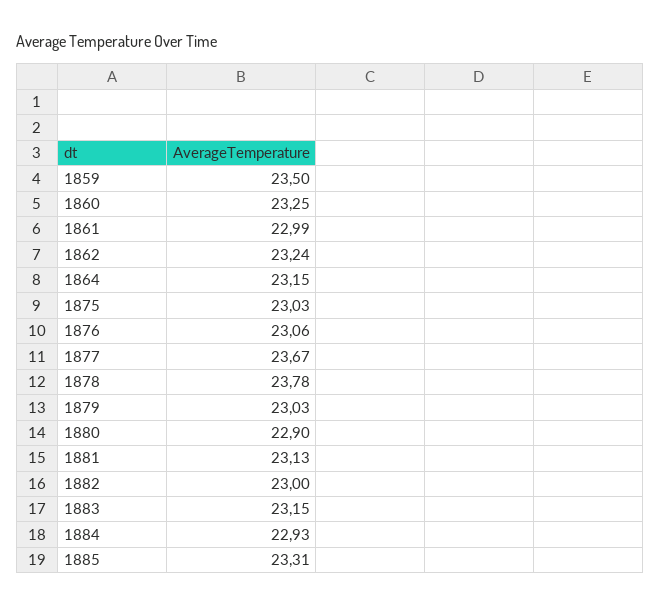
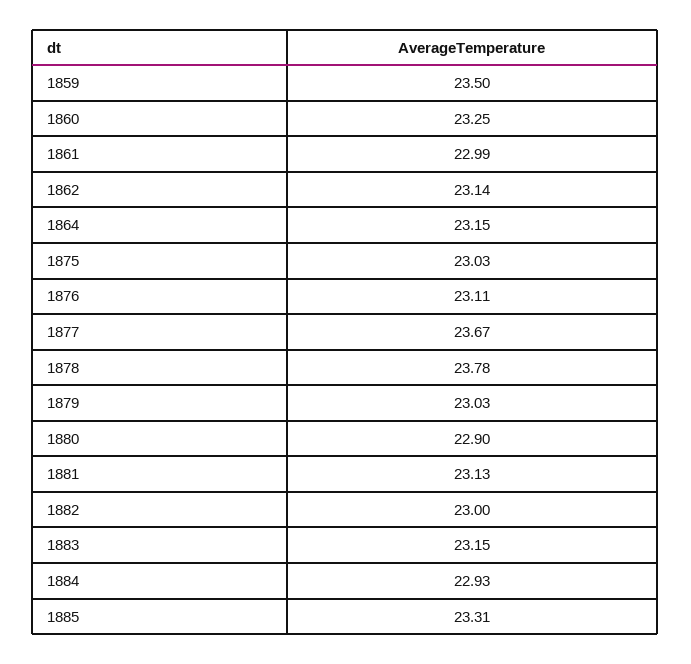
1862: 23.24 -> 23.14
1876: 23.06 -> 23.11

